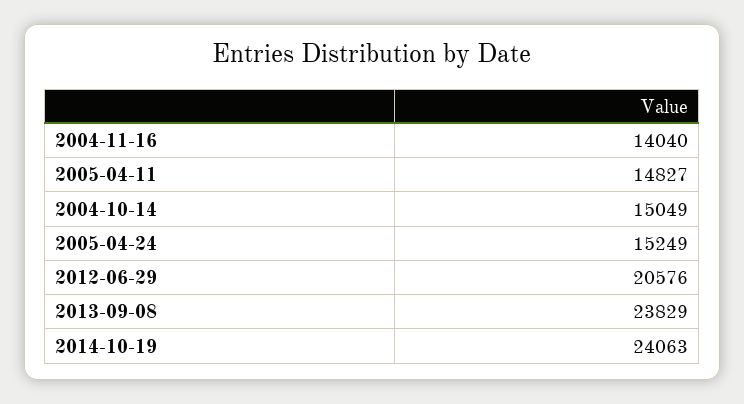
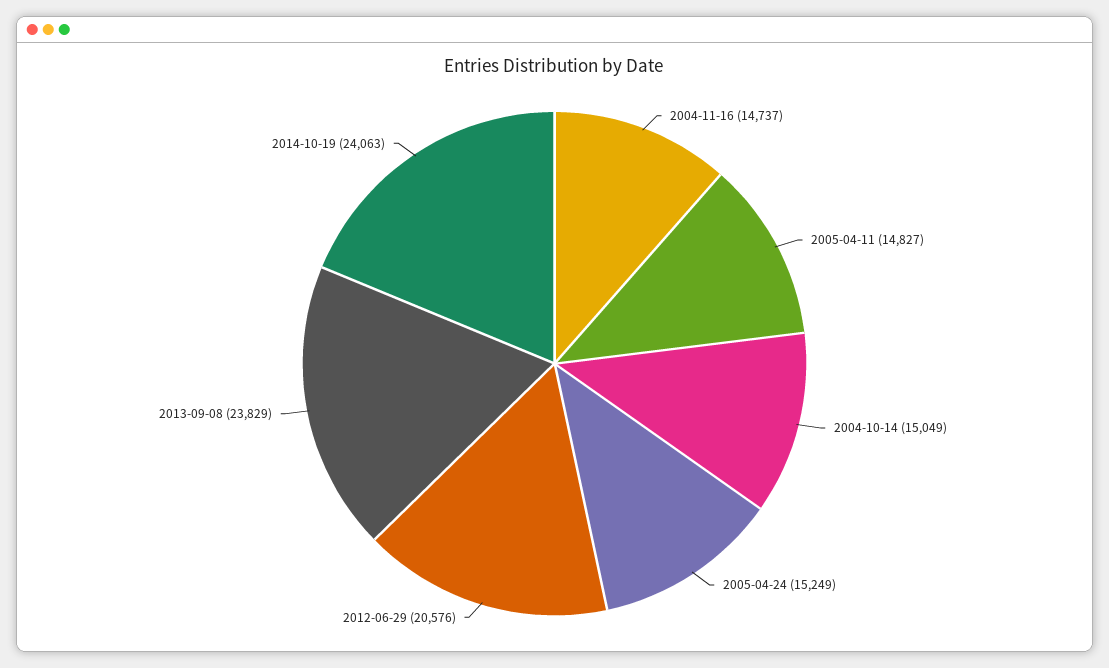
2004-11-16: 14040 -> 14737

